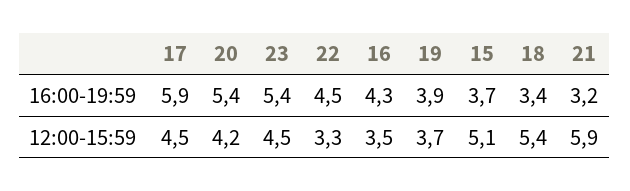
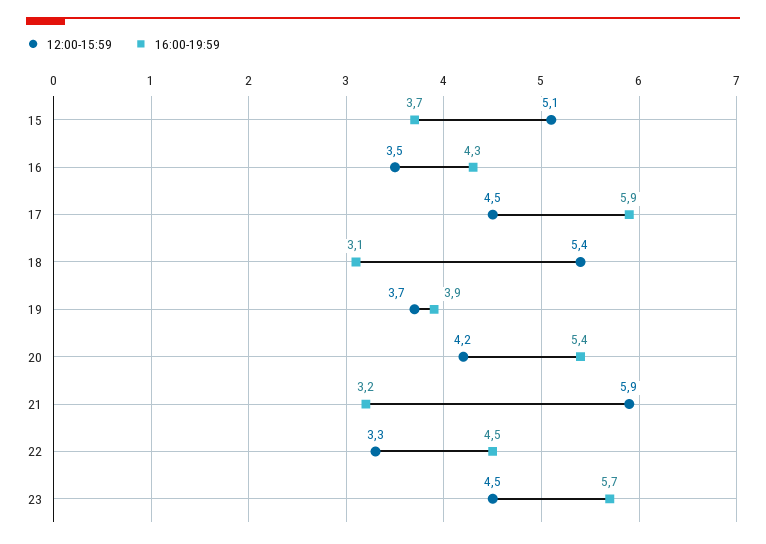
16:00-19:59, 23: 5.4 -> 5.7
16:00-19:59, 18: 3.4 -> 3.1

